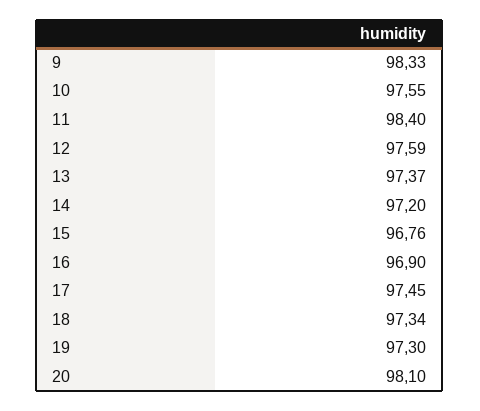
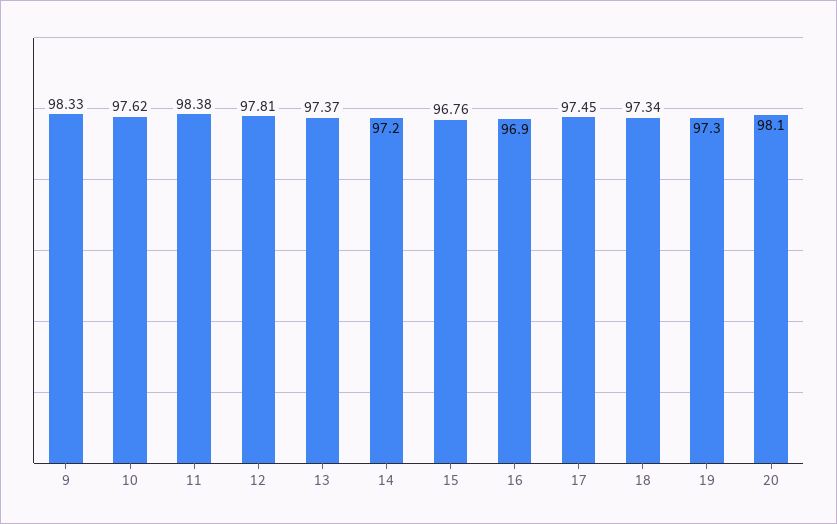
10: 97.55 -> 97.62
11: 98.4 -> 98.38
12: 97.59 -> 97.81

